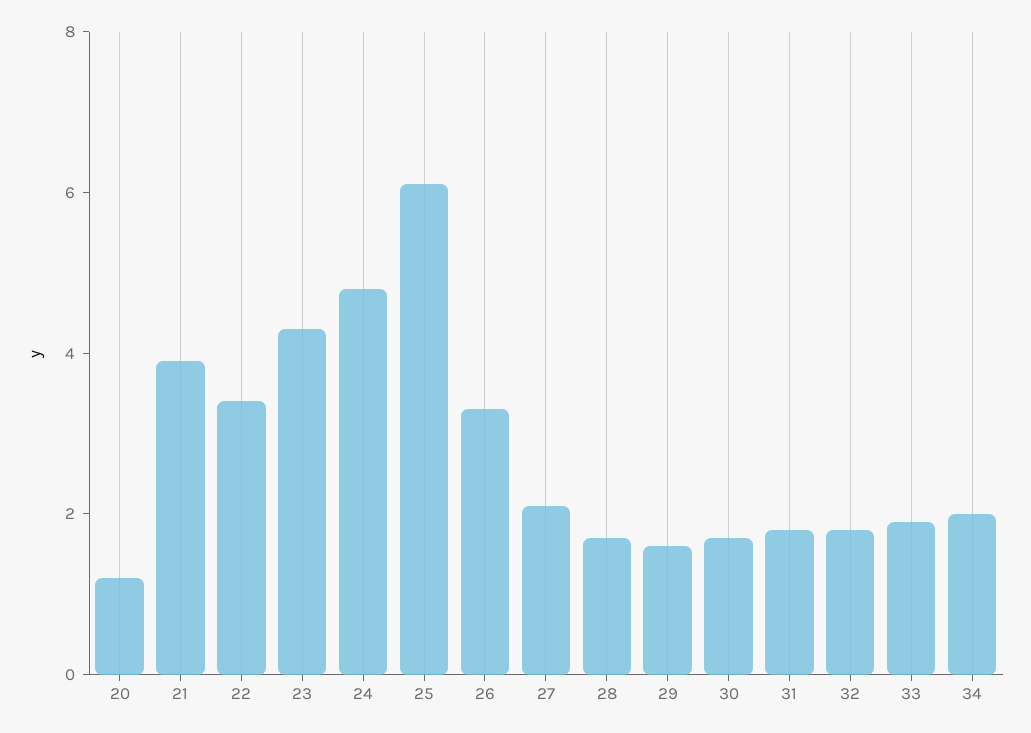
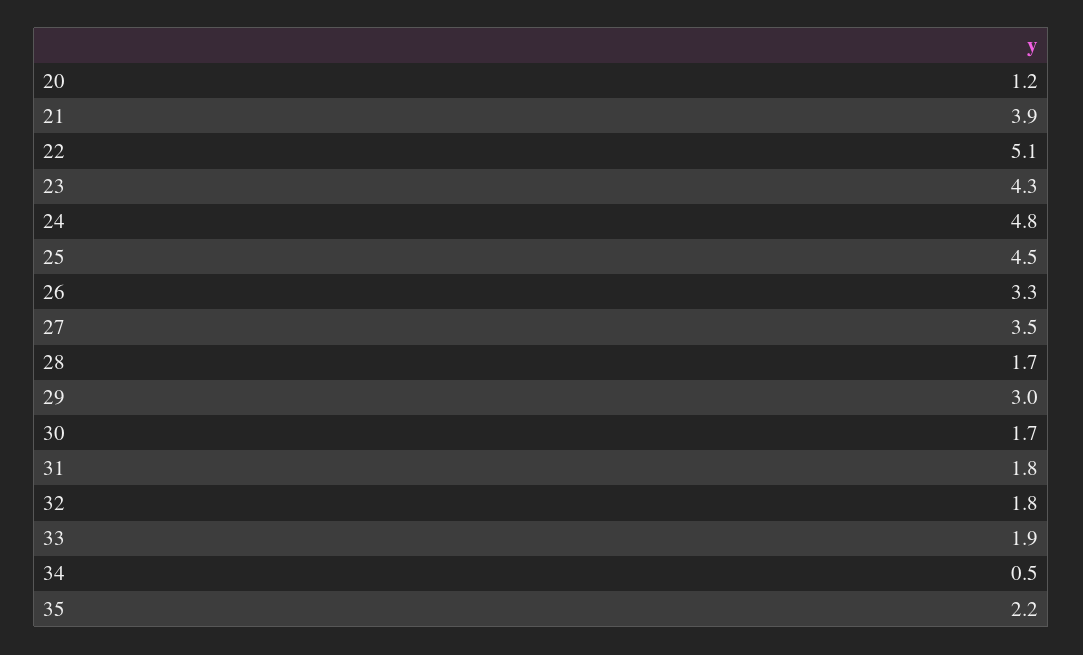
22: 3.5 -> 5.1
25: 6 -> 4.5
27: 2 -> 3.5
29: 1.5 -> 3
34: 2 -> 0.5
35: none -> 2.2

